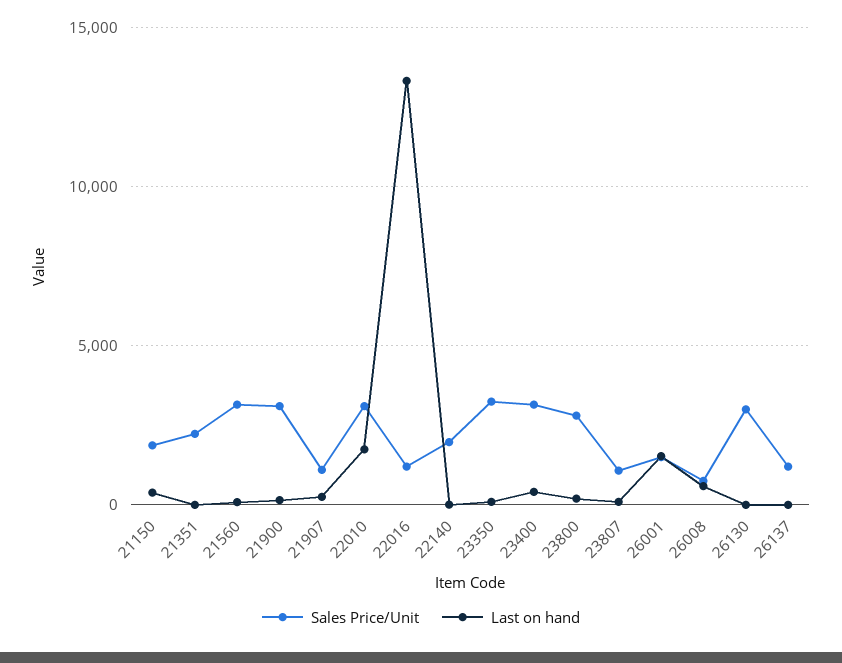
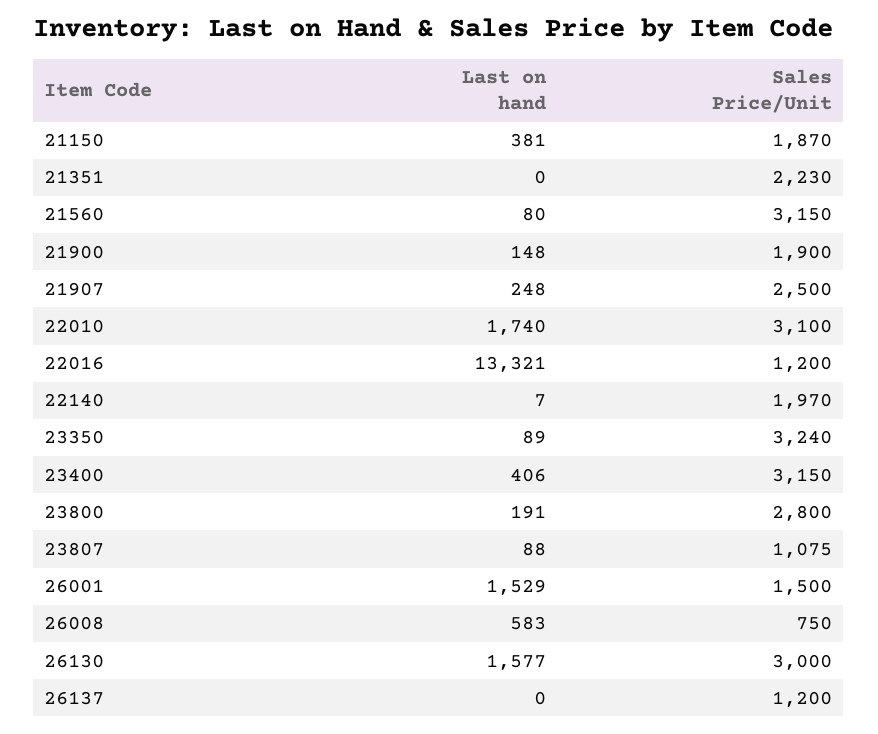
Sales Price/Unit, 21900: 3000 -> 1900
Sales Price/Unit, 21907: 1000 -> 2500
Last on hand, 26130: 0 -> 1577

